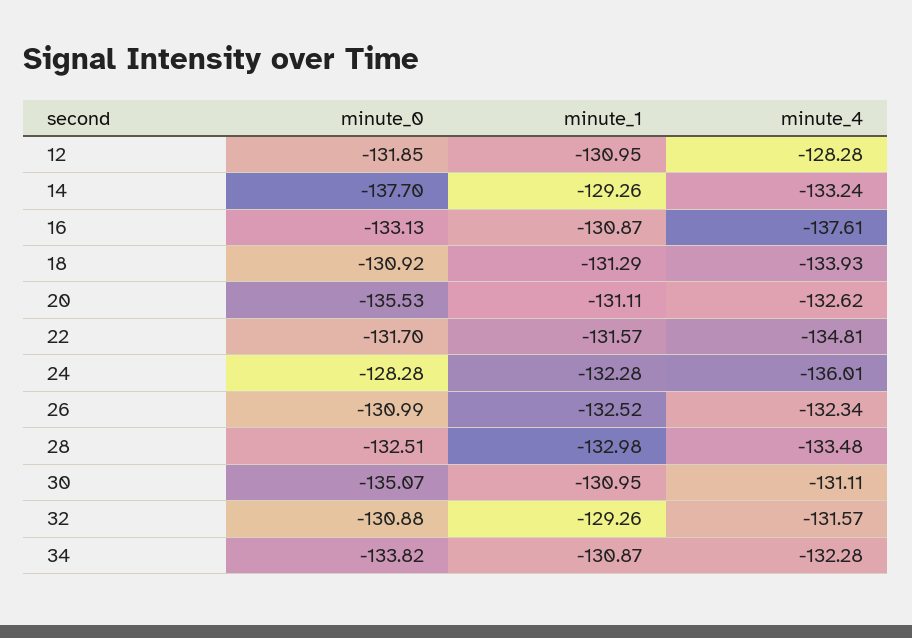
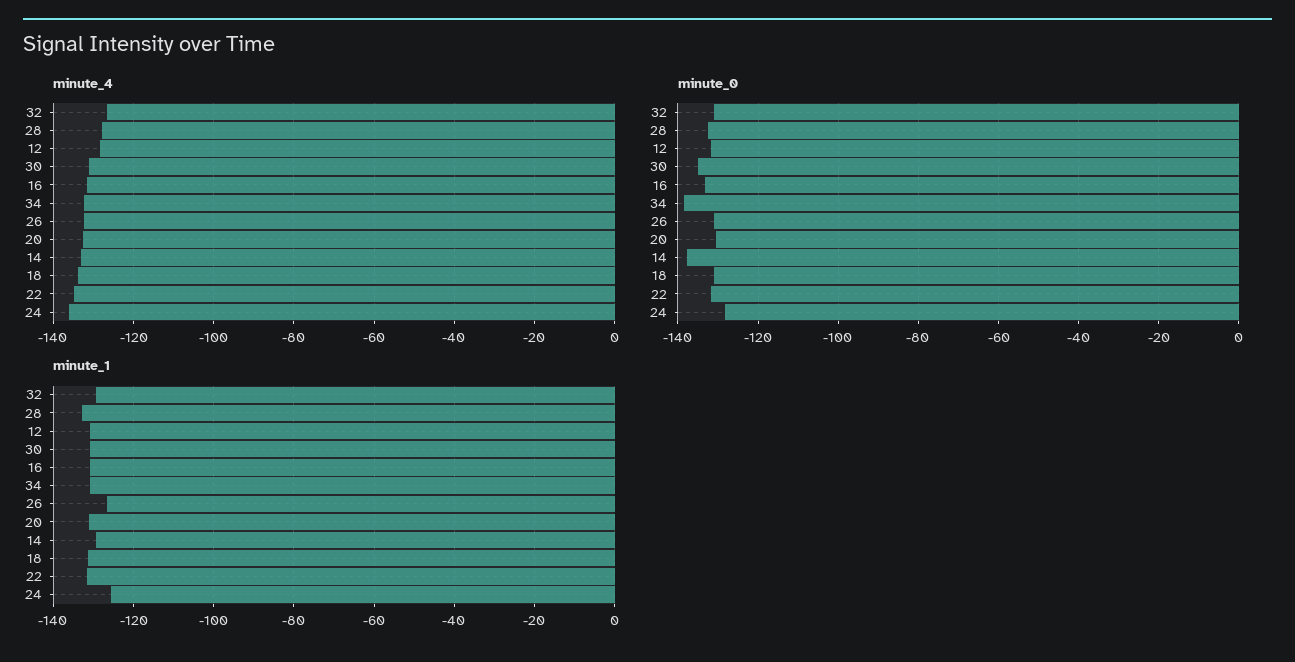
minute_4, 16: -137.61 -> -132
minute_0, 20: -135.53 -> -130
minute_1, 24: -132.28 -> -126
minute_1, 26: -132.52 -> -126
minute_4, 28: -133.48 -> -128
minute_4, 32: -131.57 -> -126
minute_0, 34: -133.82 -> -138

